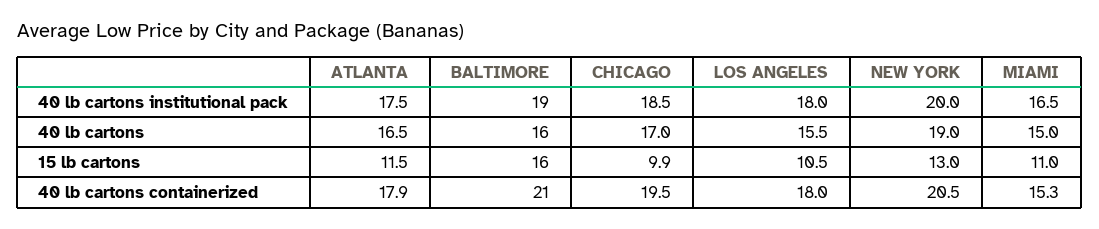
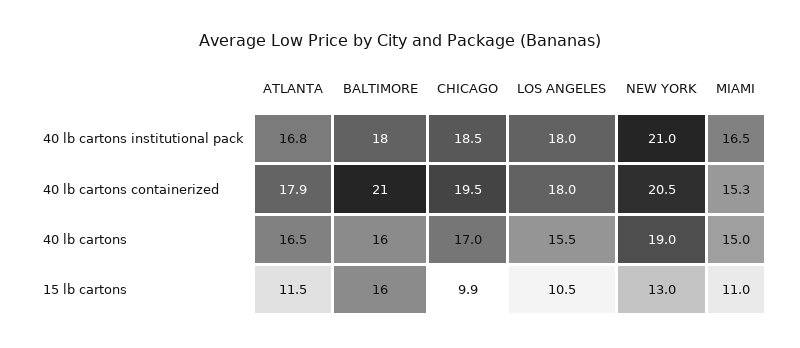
ATLANTA, 40 lb cartons institutional pack: 17.5 -> 16.8
BALTIMORE, 40 lb cartons institutional pack: 19 -> 18
NEW YORK, 40 lb cartons institutional pack: 20 -> 21

